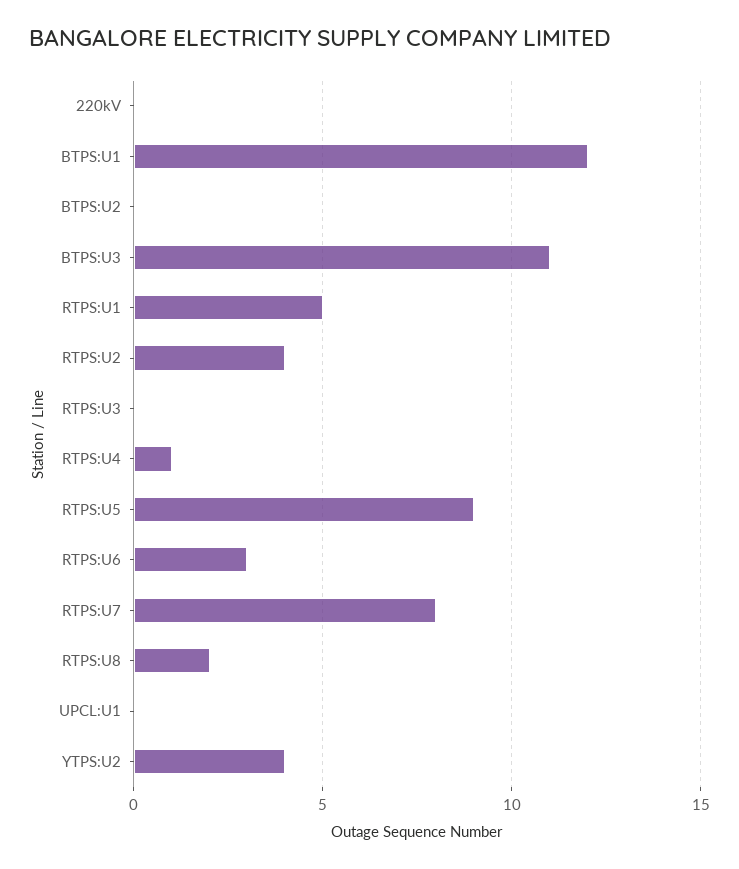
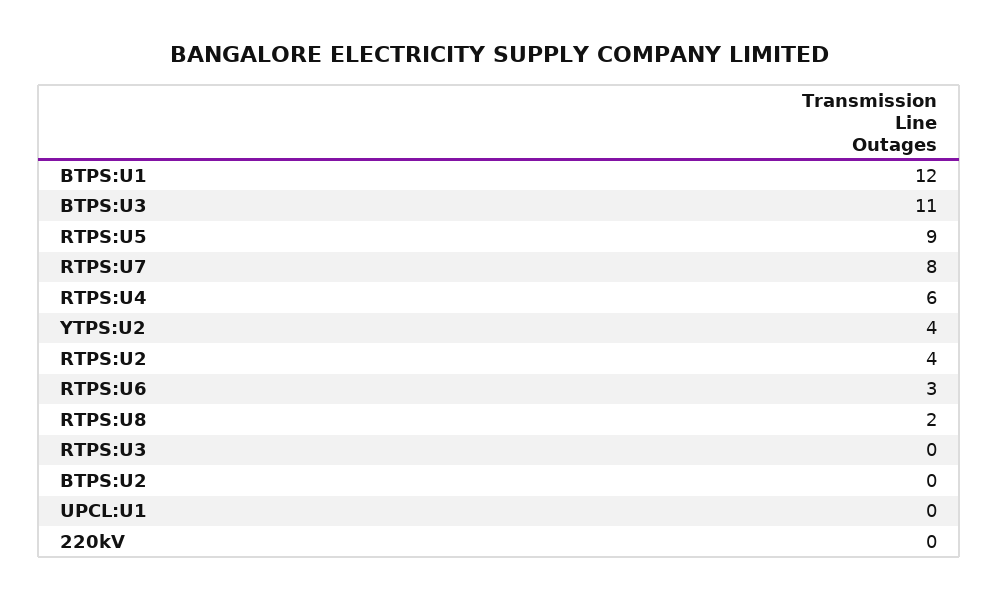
RTPS:U1: 5 -> none
RTPS:U4: 1 -> 6

